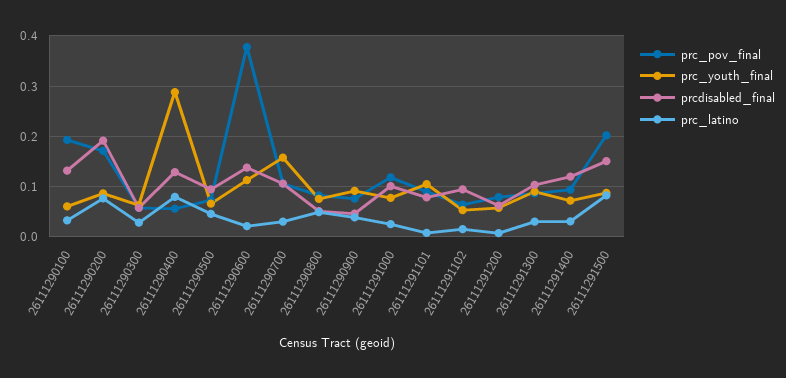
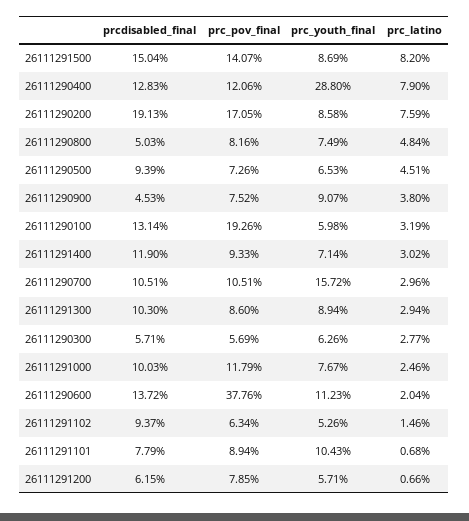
prc_pov_final, 26111290400: 0.06 -> 0.1206
prc_pov_final, 26111291500: 0.2 -> 0.1407

